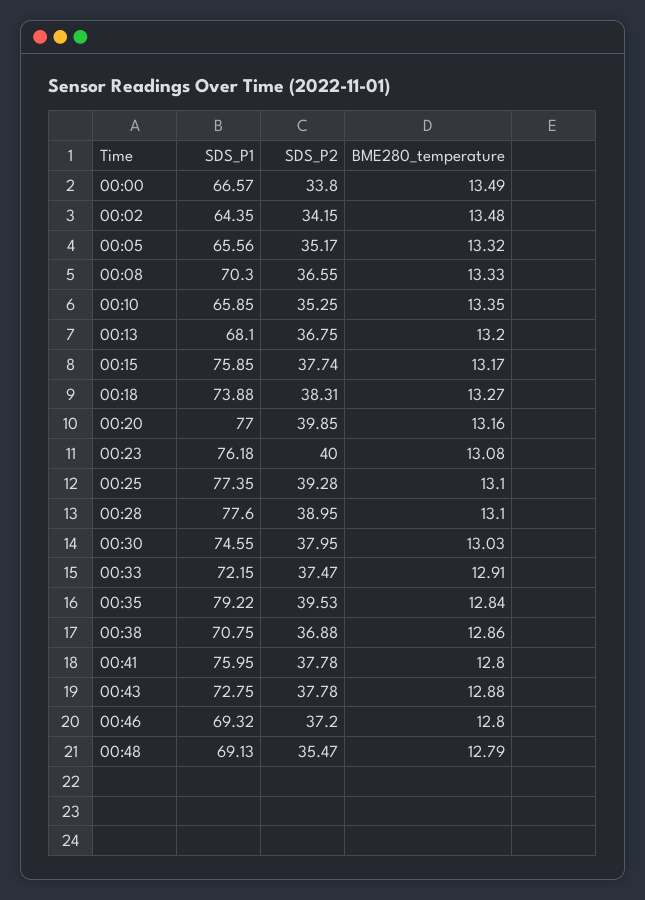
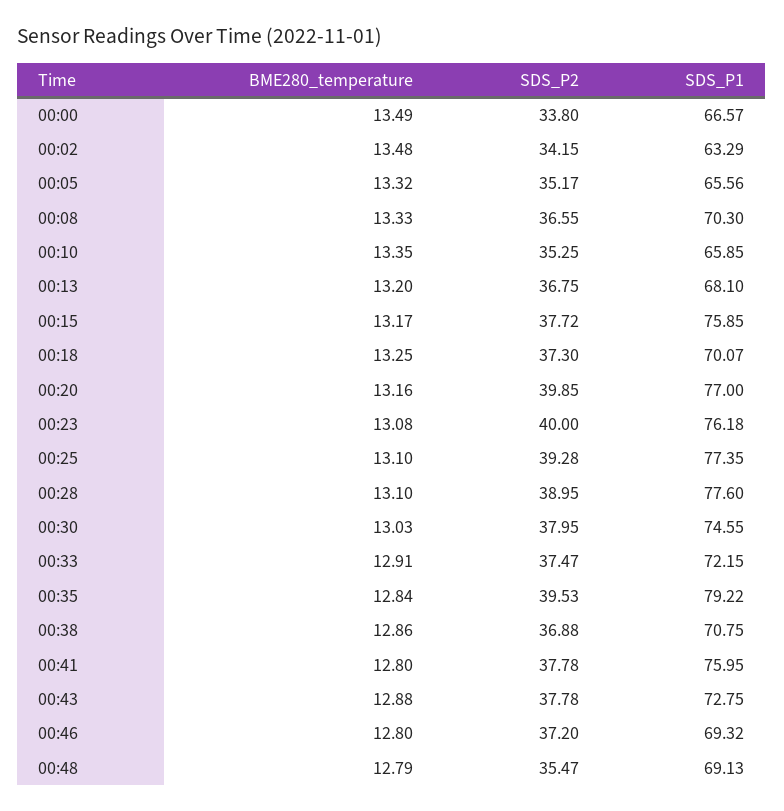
SDS_P1, 00:02: 64.35 -> 63.29
SDS_P2, 00:15: 37.74 -> 37.72
SDS_P1, 00:18: 73.88 -> 70.07
SDS_P2, 00:18: 38.31 -> 37.3
BME280_temperature, 00:18: 13.27 -> 13.25

